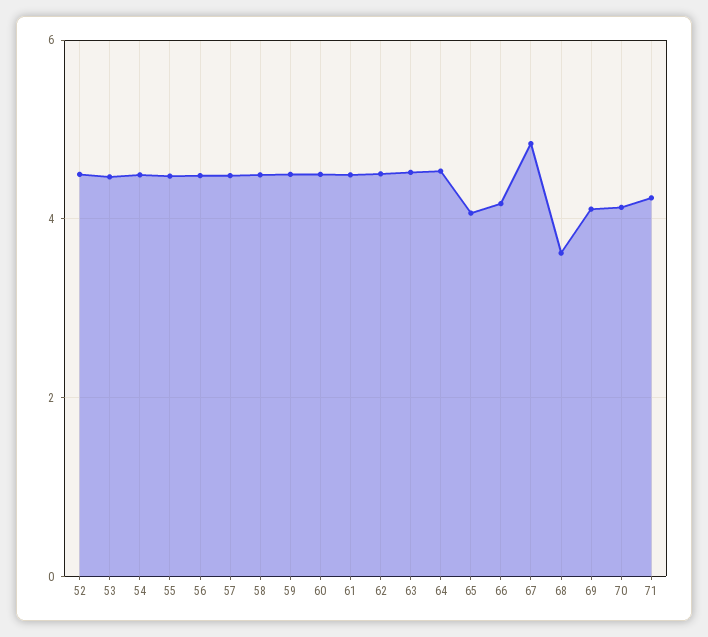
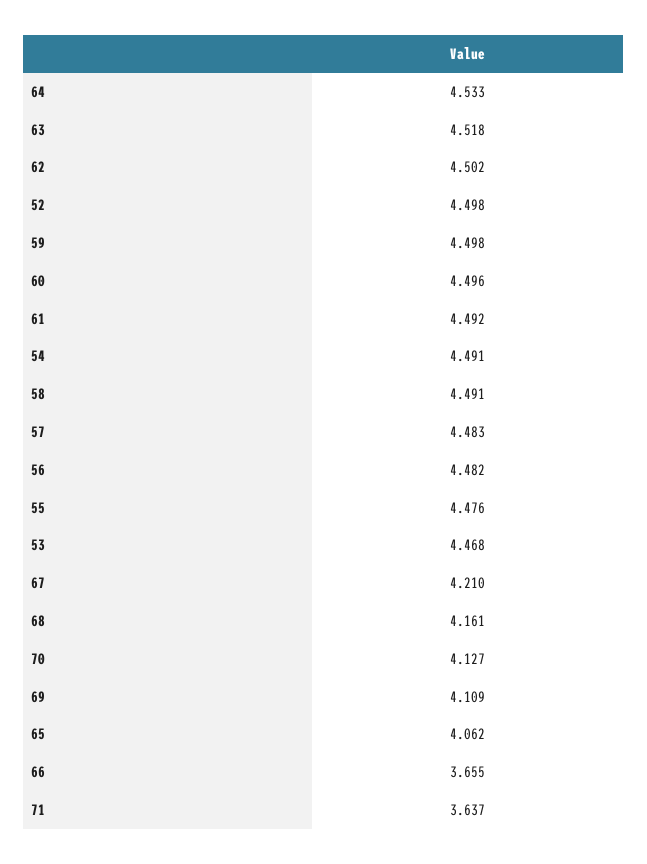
66: 4.2 -> 3.655
67: 4.8 -> 4.21
68: 3.6 -> 4.161
71: 4.2 -> 3.637

